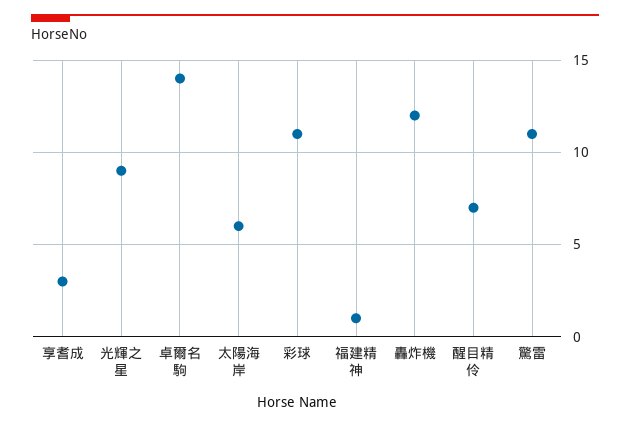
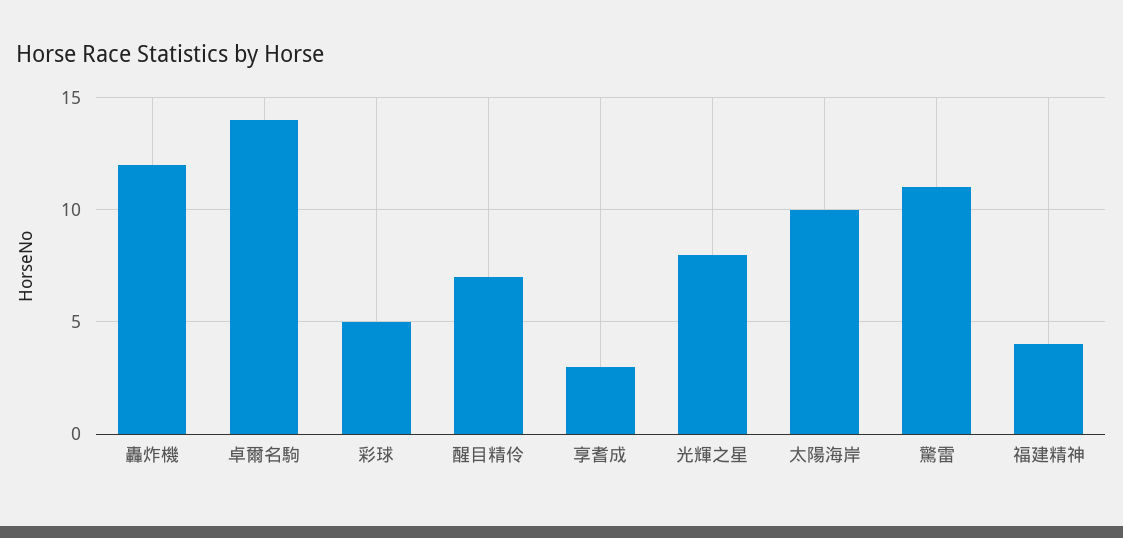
光輝之星: 9 -> 8
太陽海岸: 6 -> 10
彩球: 11 -> 5
福建精神: 1 -> 4

